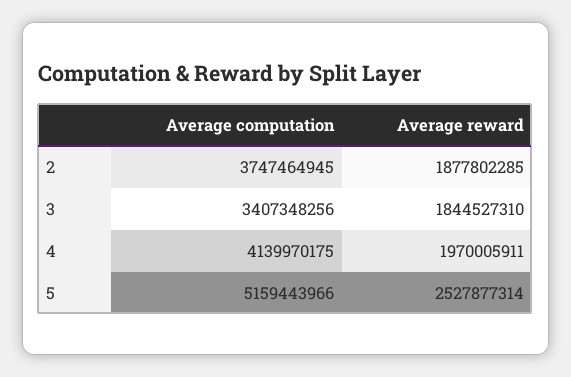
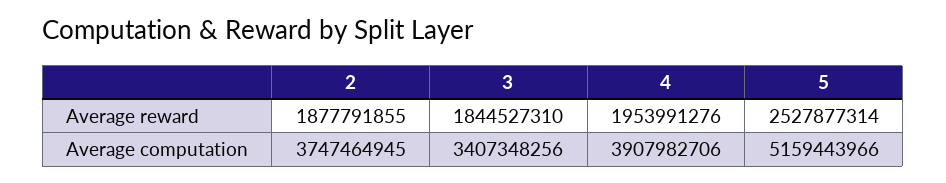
Average reward, 2: 1877802285 -> 1877791855
Average computation, 4: 4139970175 -> 3907982706
Average reward, 4: 1970005911 -> 1953991276

